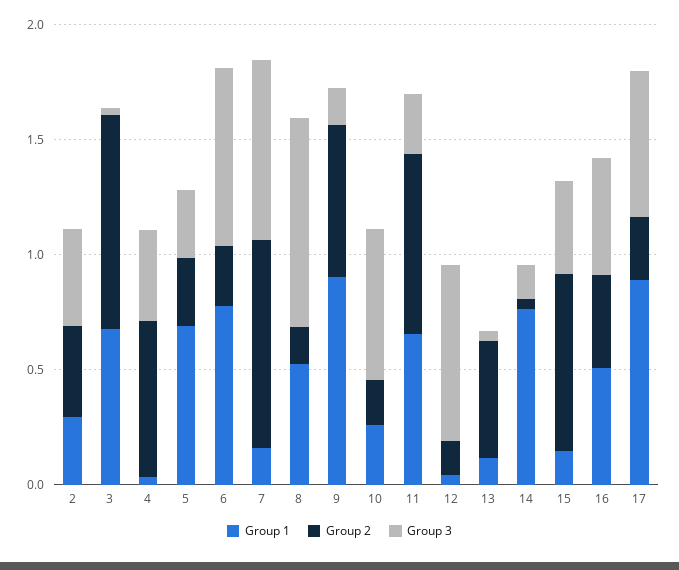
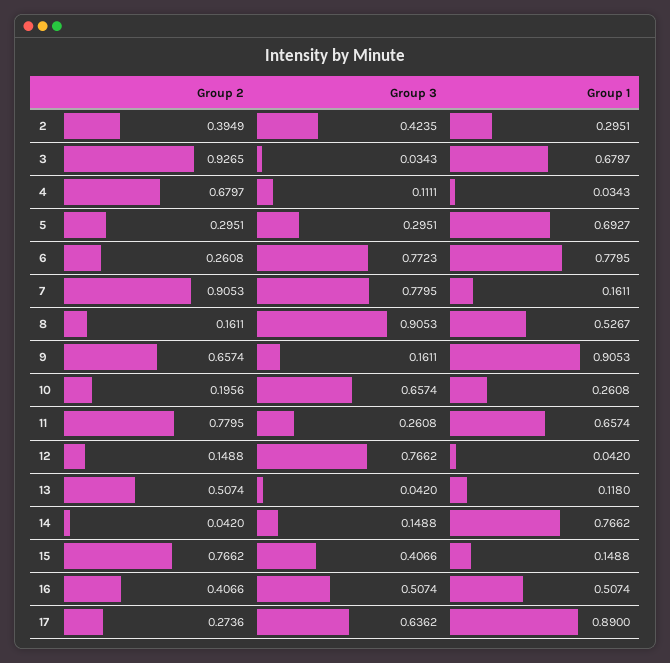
Group 3, 4: 0.4 -> 0.1111

